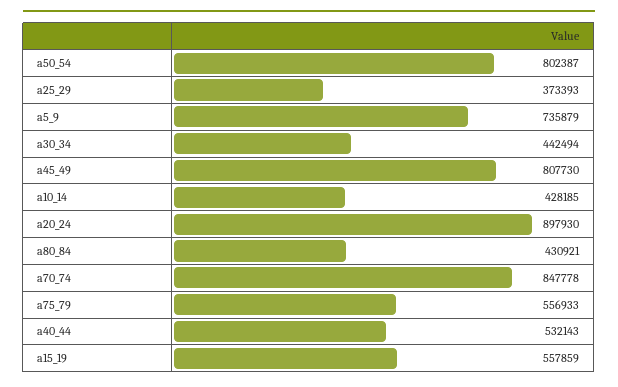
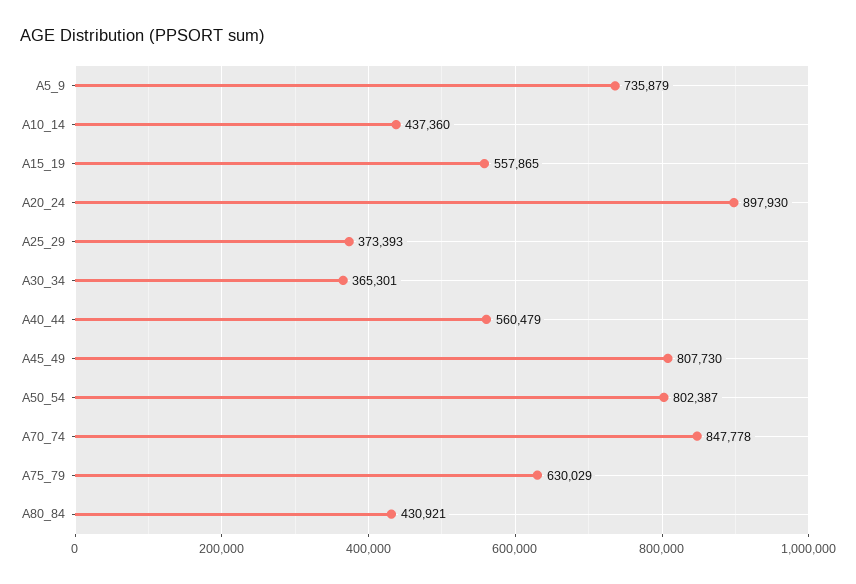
a30_34: 442494 -> 365301
a10_14: 428185 -> 437360
a75_79: 556933 -> 630029
a40_44: 532143 -> 560479
a15_19: 557859 -> 557865

